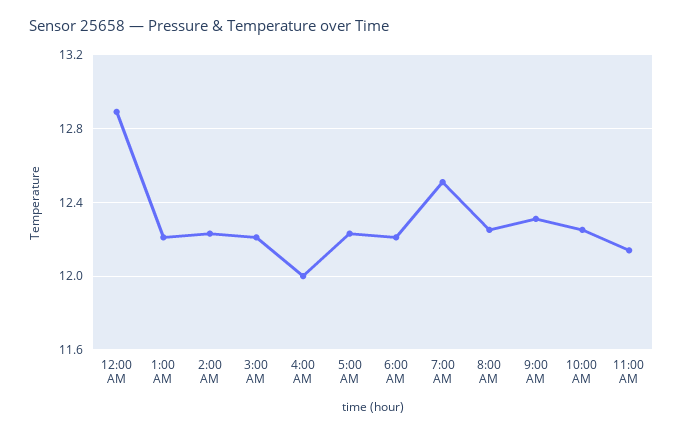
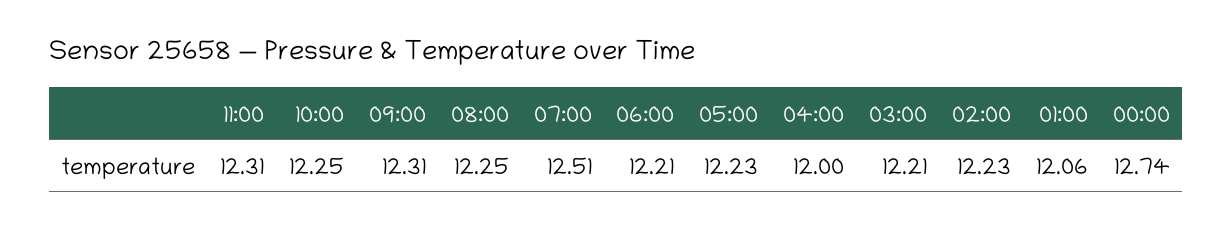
12:00 AM: 12.9 -> 12.74
1:00 AM: 12.2 -> 12.06
11:00 AM: 12.15 -> 12.31

